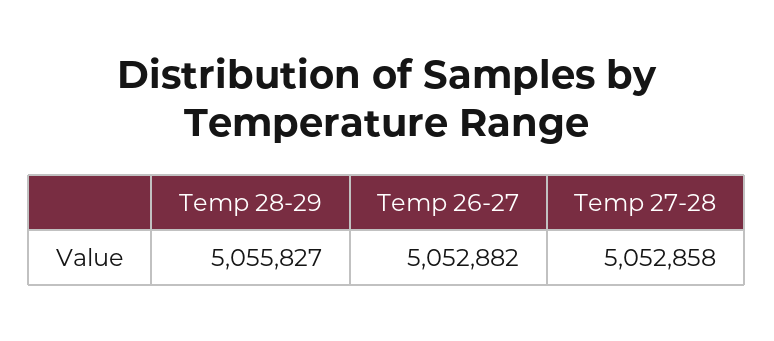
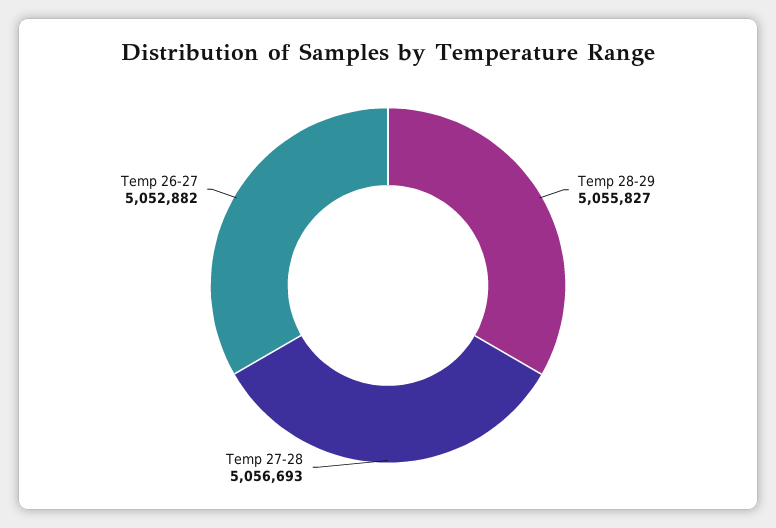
Temp 27-28: 5052858 -> 5056693

